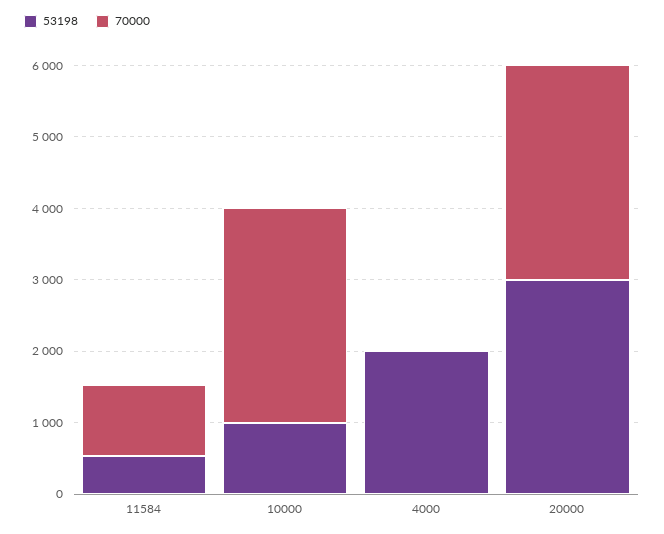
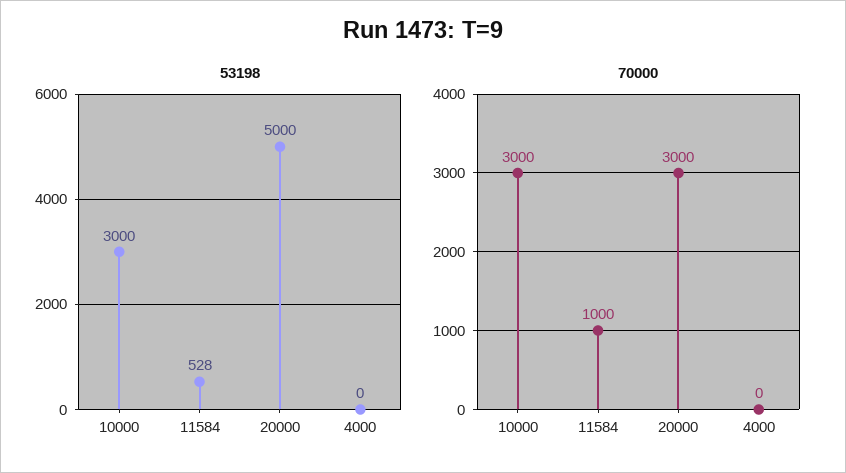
53198, 10000: 1000 -> 3000
53198, 4000: 2000 -> 0
53198, 20000: 3000 -> 5000

